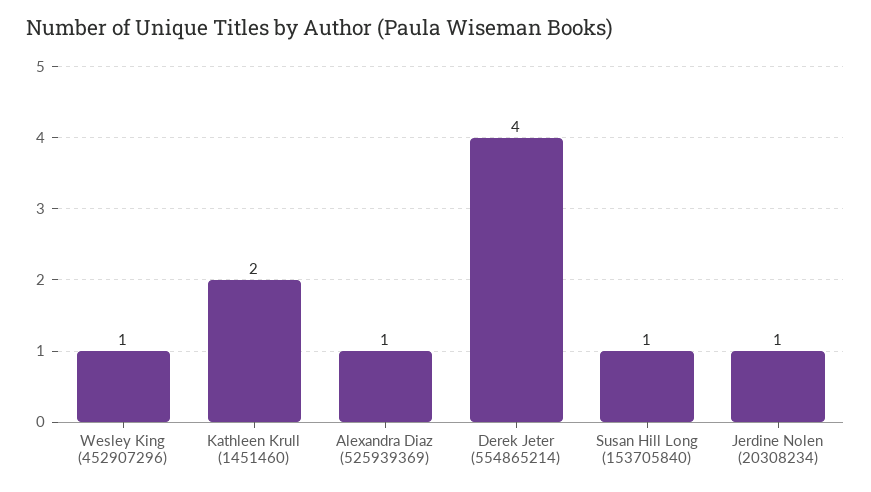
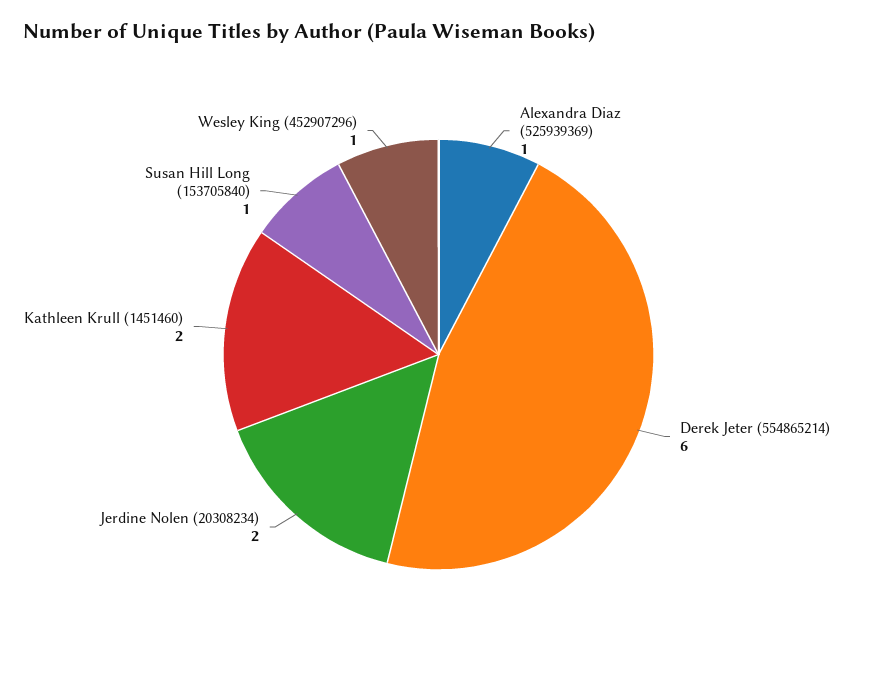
Derek Jeter (554865214): 4 -> 6
Jerdine Nolen (20308234): 1 -> 2

